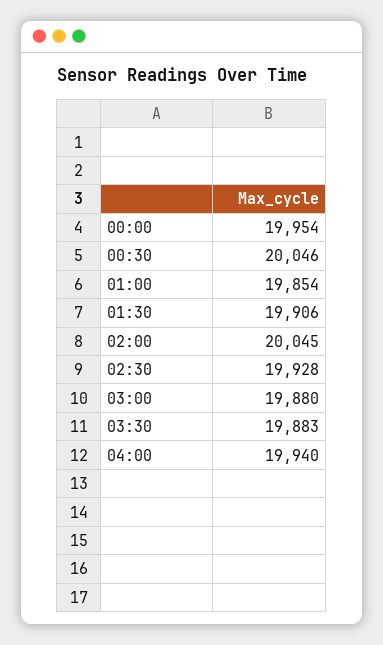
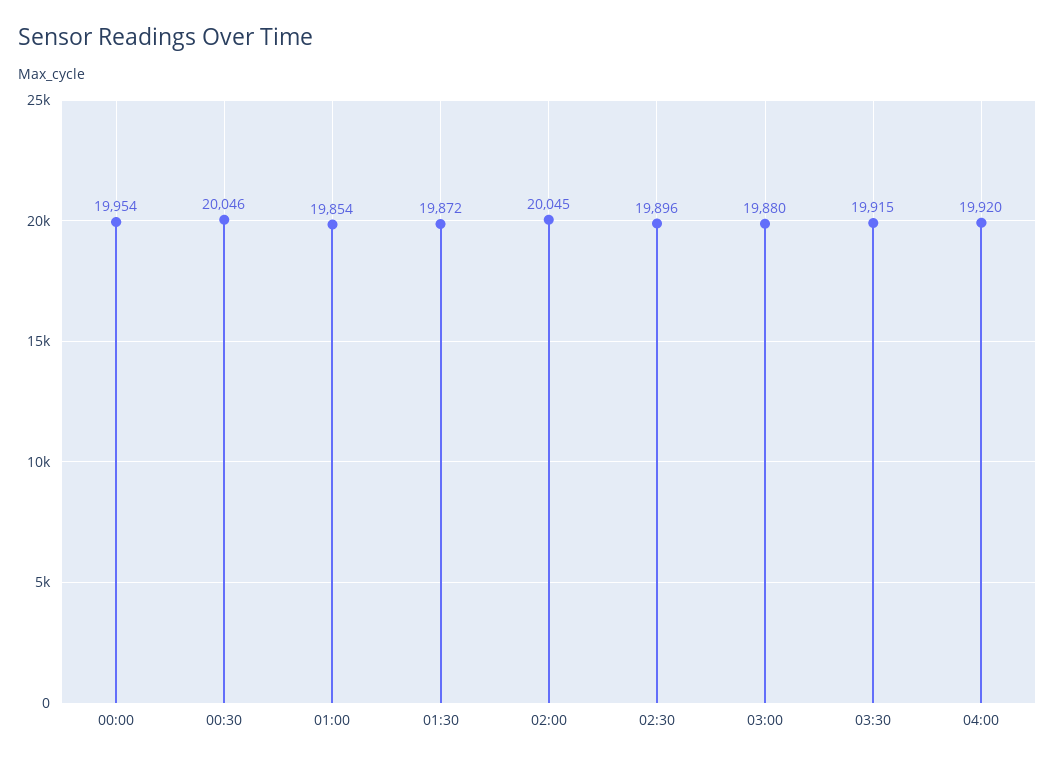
01:30: 19906 -> 19872
02:30: 19928 -> 19896
03:30: 19883 -> 19915
04:00: 19940 -> 19920

